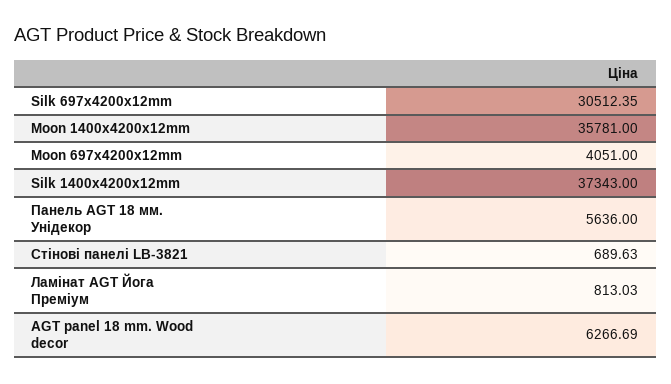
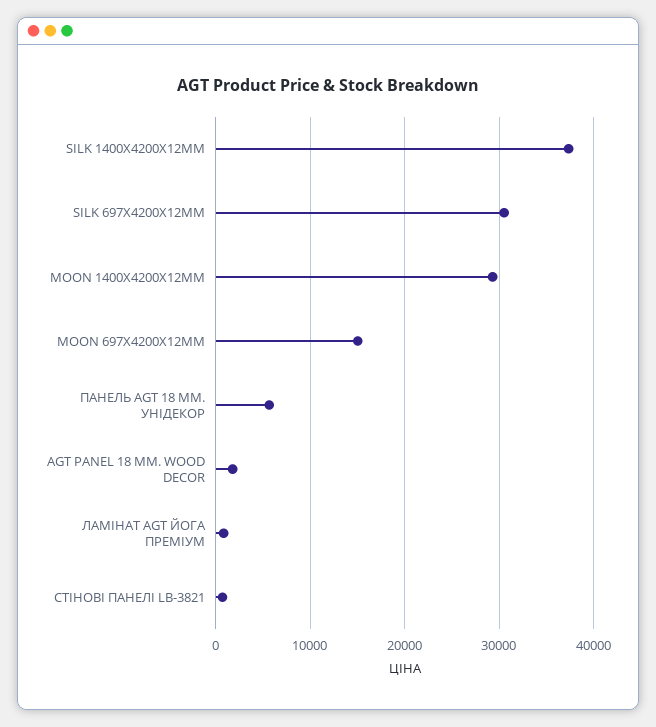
Moon 1400x4200x12mm: 35781 -> 29000
Moon 697x4200x12mm: 4051 -> 15000
AGT panel 18 mm. Wood decor: 6266.69 -> 2000

